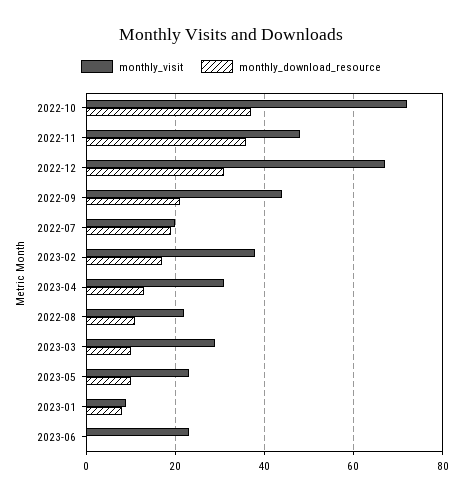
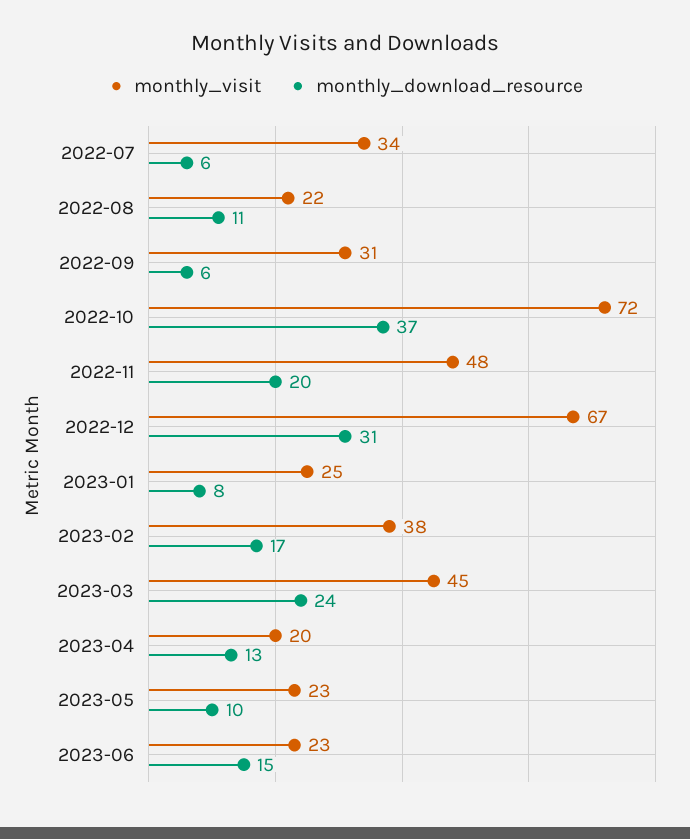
monthly_download_resource, 2022-11: 35 -> 20
monthly_visit, 2022-09: 45 -> 31
monthly_download_resource, 2022-09: 20 -> 6
monthly_visit, 2022-07: 20 -> 34
monthly_download_resource, 2022-07: 20 -> 6
monthly_visit, 2023-04: 30 -> 20
monthly_visit, 2023-03: 30 -> 45
monthly_download_resource, 2023-03: 10 -> 24
monthly_visit, 2023-01: 10 -> 25
monthly_download_resource, 2023-06: 0 -> 15

